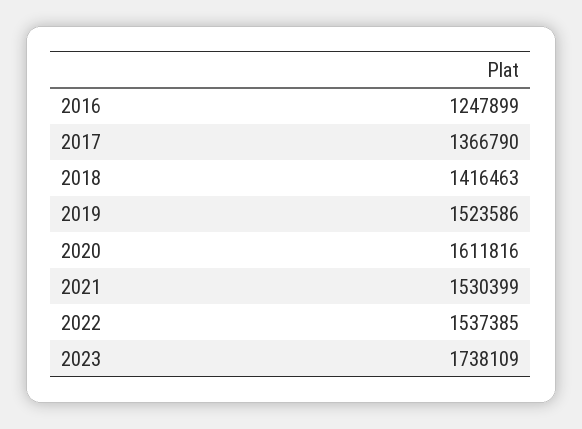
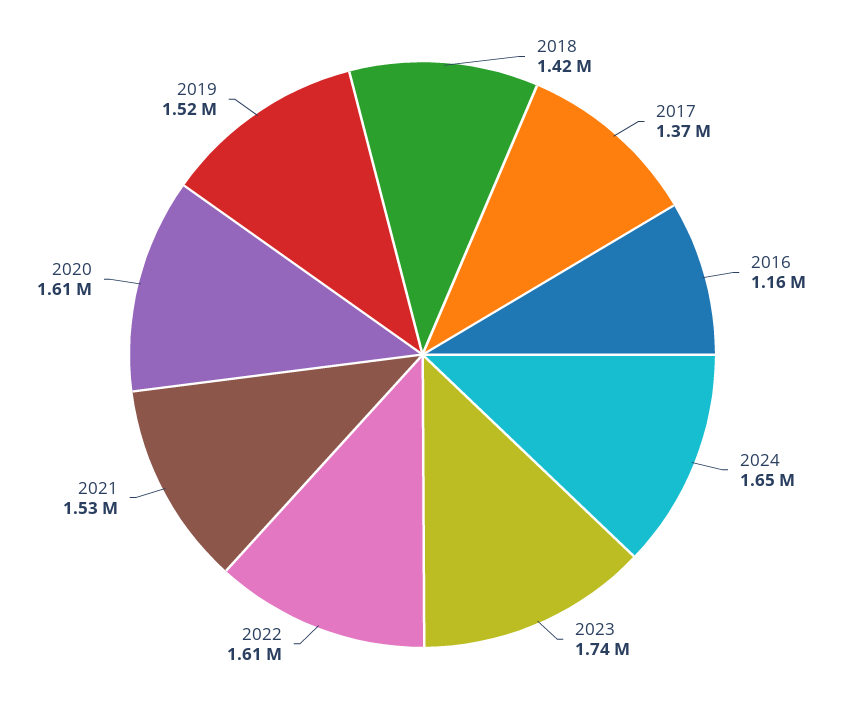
2016: 1247899 -> 1160000
2022: 1537385 -> 1610000
2024: none -> 1650000

